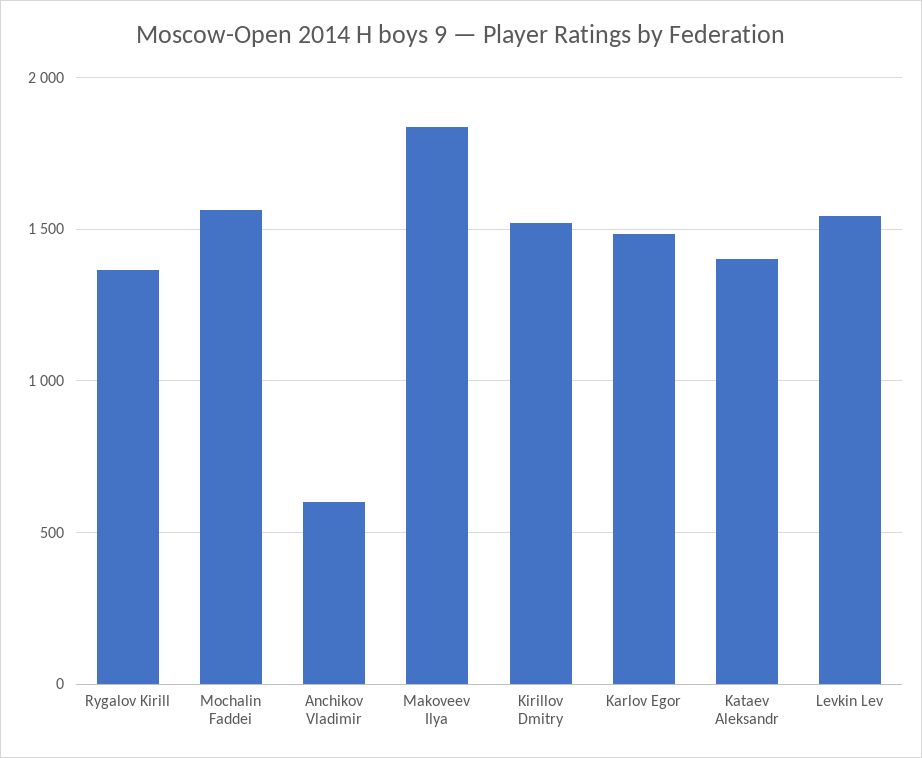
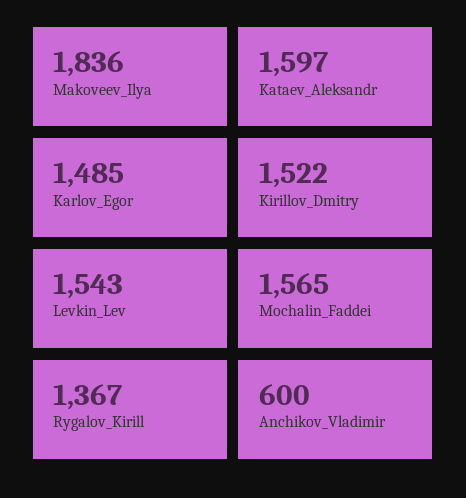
Kataev Aleksandr: 1400 -> 1597

